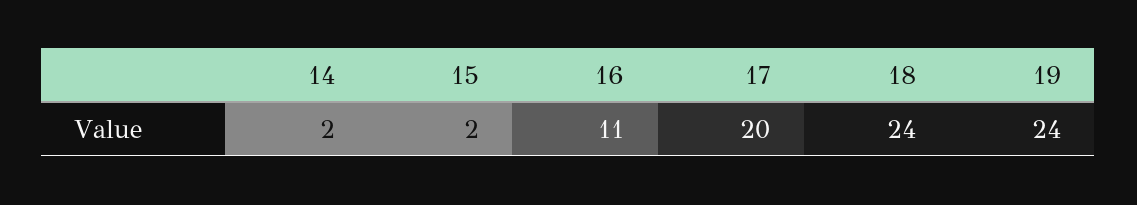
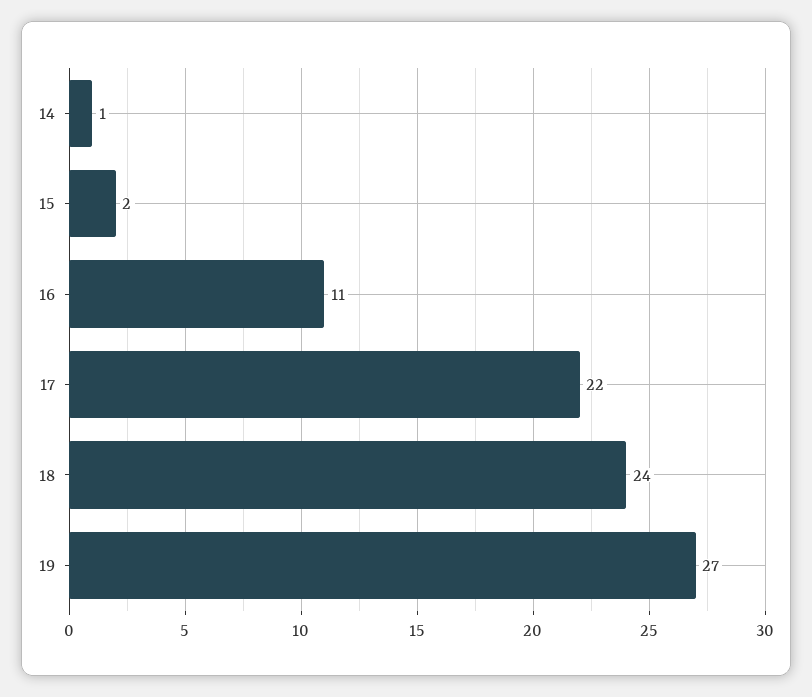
14: 2 -> 1
17: 20 -> 22
19: 24 -> 27

